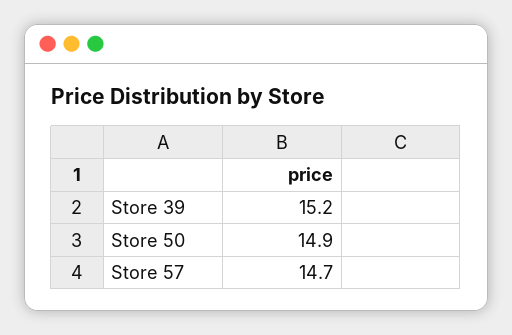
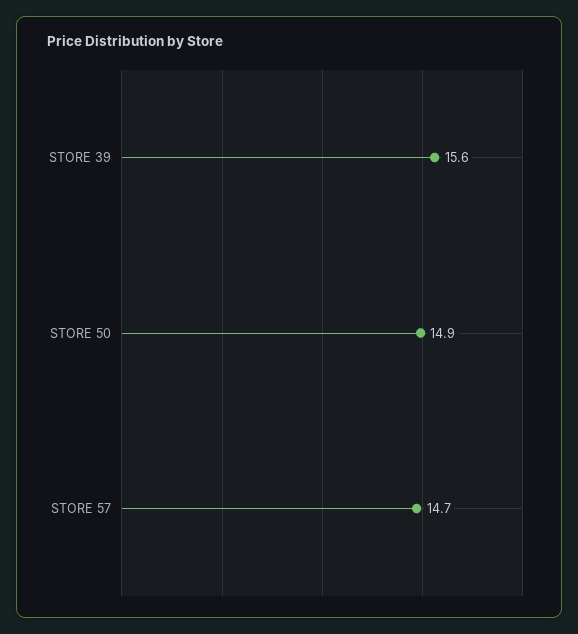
Store 39: 15.2 -> 15.6

